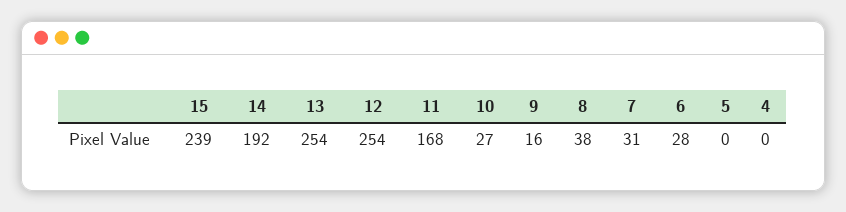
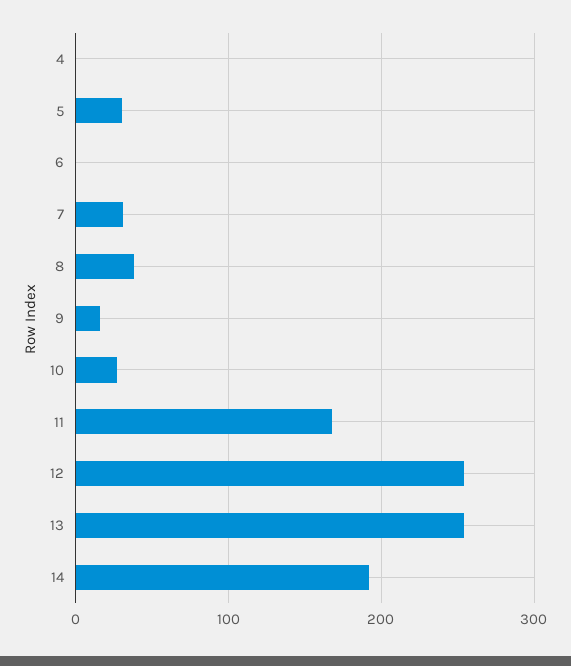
15: 239 -> none
6: 28 -> 0
5: 0 -> 30

